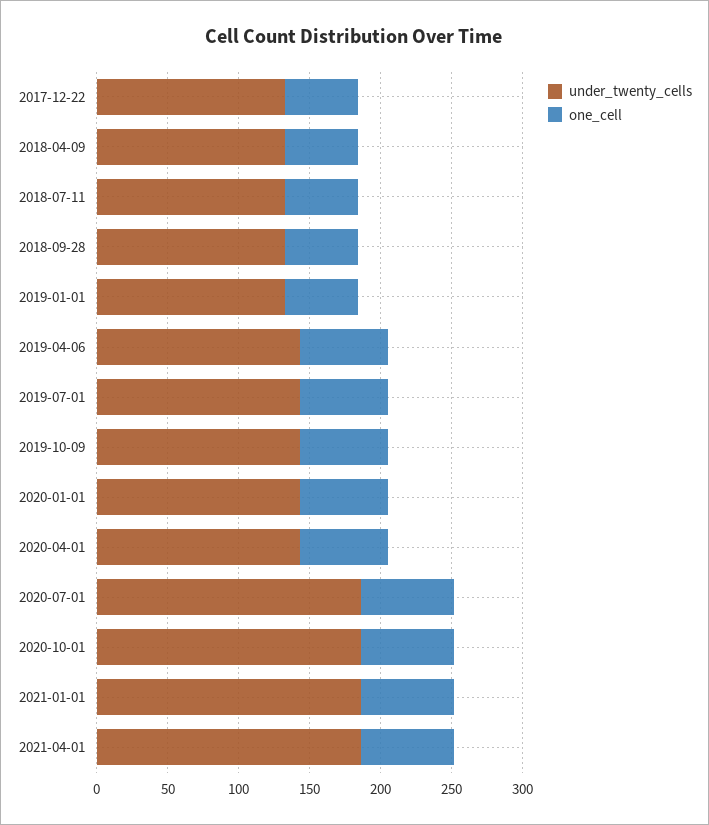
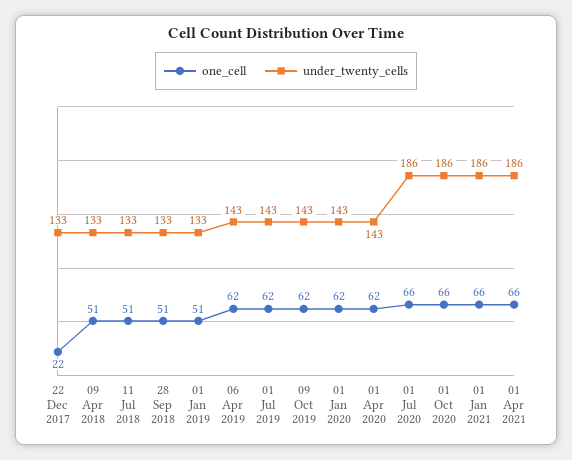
one_cell, 2017-12-22: 50 -> 22

